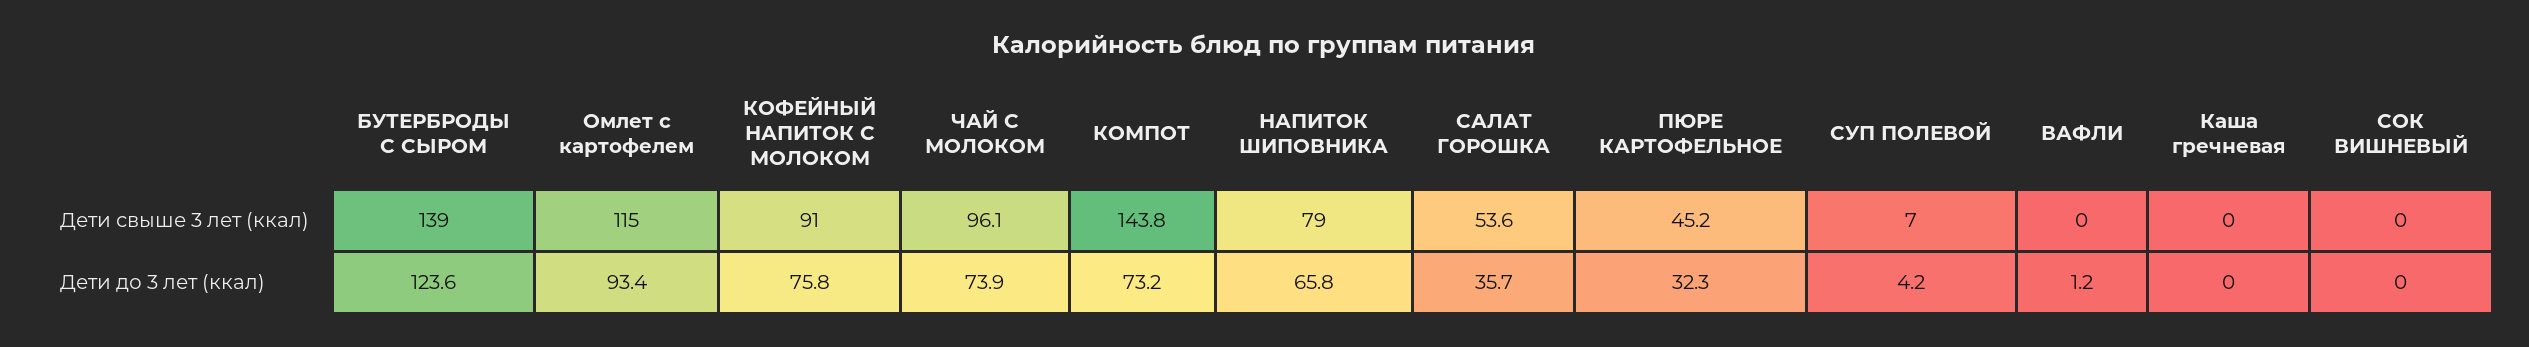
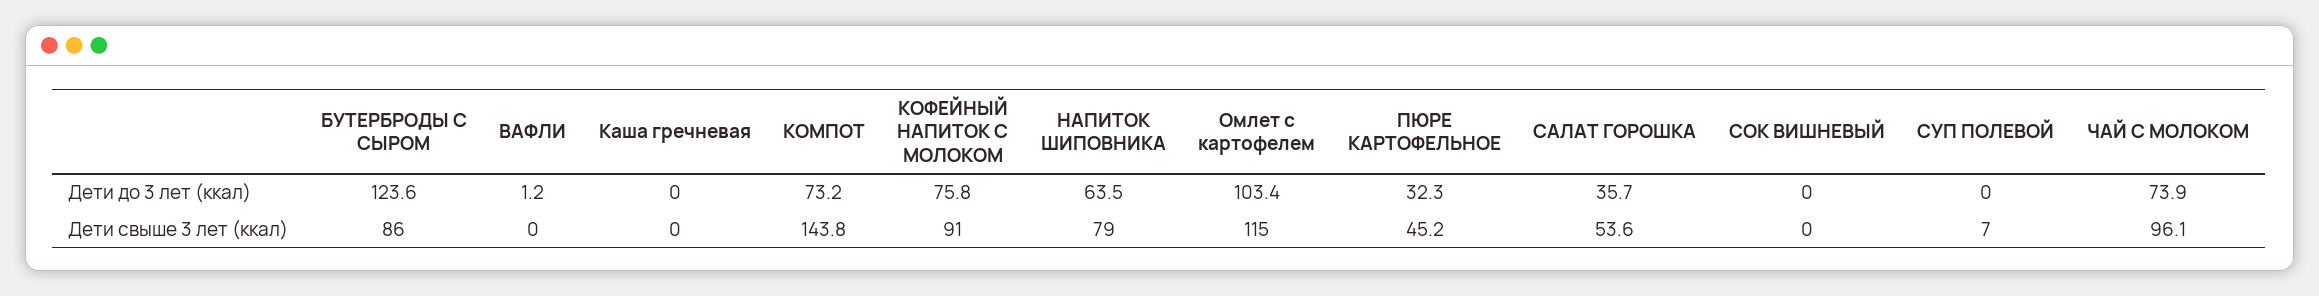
БУТЕРБРОДЫ С СЫРОМ, Дети свыше 3 лет (ккал): 139 -> 86
Омлет с картофелем, Дети до 3 лет (ккал): 93.4 -> 103.4
НАПИТОК ШИПОВНИКА, Дети до 3 лет (ккал): 65.8 -> 63.5
СУП ПОЛЕВОЙ, Дети до 3 лет (ккал): 4.2 -> 0

